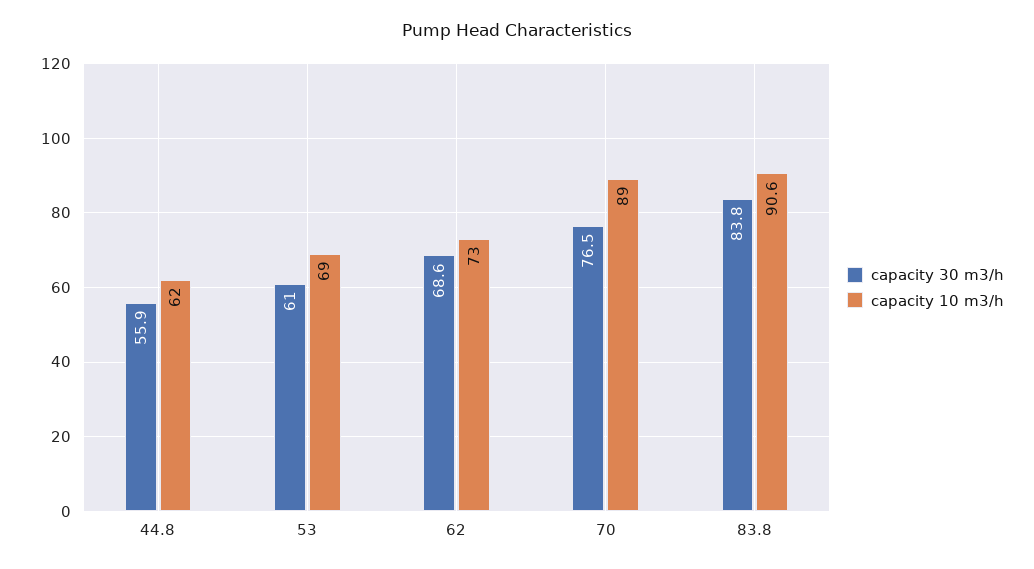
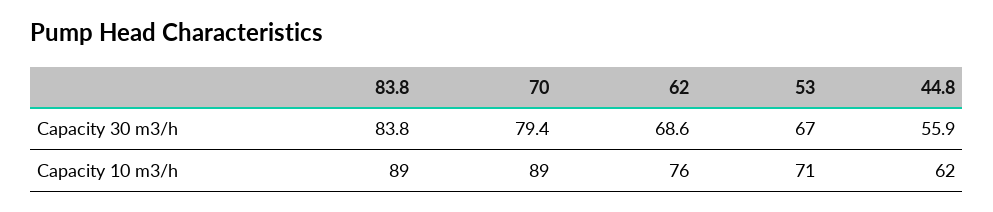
capacity 30 m3/h, 53: 61 -> 67
capacity 10 m3/h, 53: 69 -> 71
capacity 10 m3/h, 62: 73 -> 76
capacity 30 m3/h, 70: 76.5 -> 79.4
capacity 10 m3/h, 83.8: 90.6 -> 89

